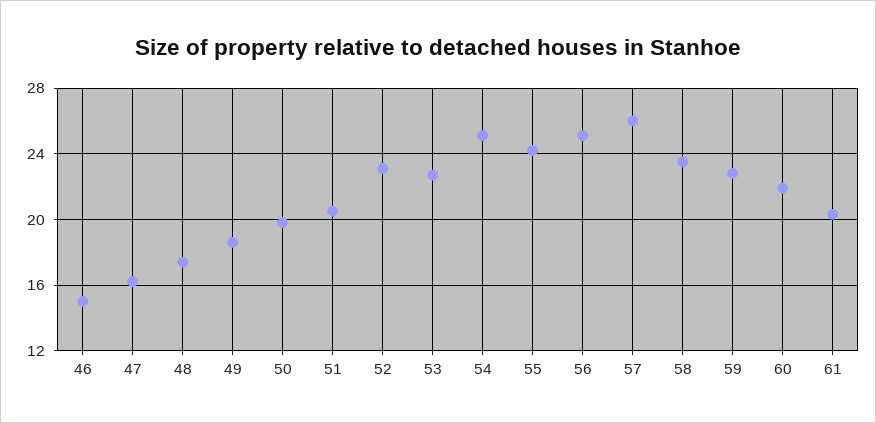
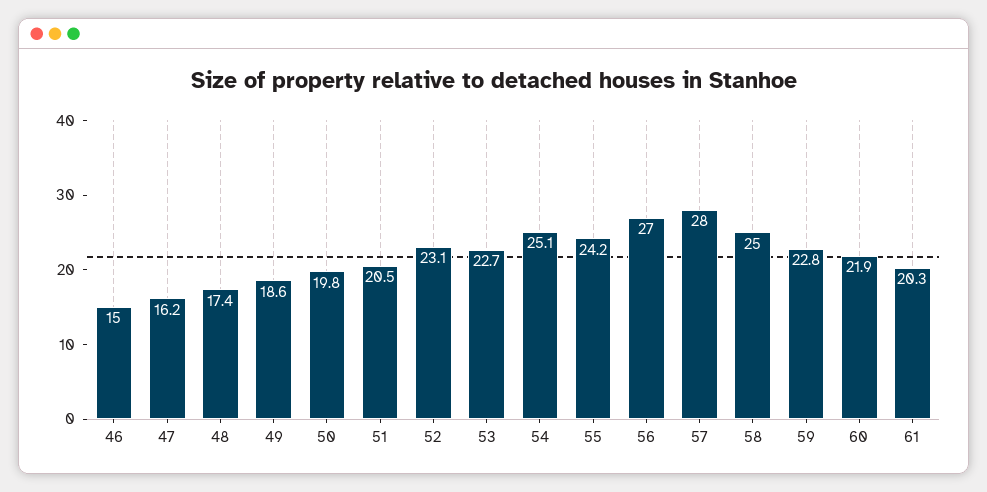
56: 25 -> 27
57: 26 -> 28
58: 23.5 -> 25

